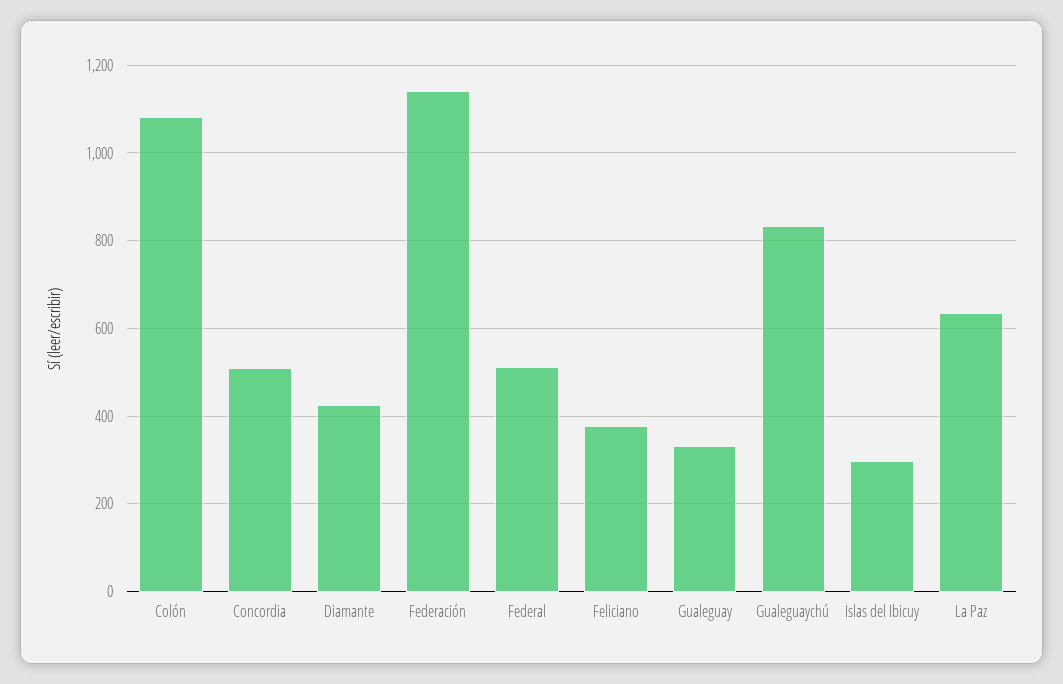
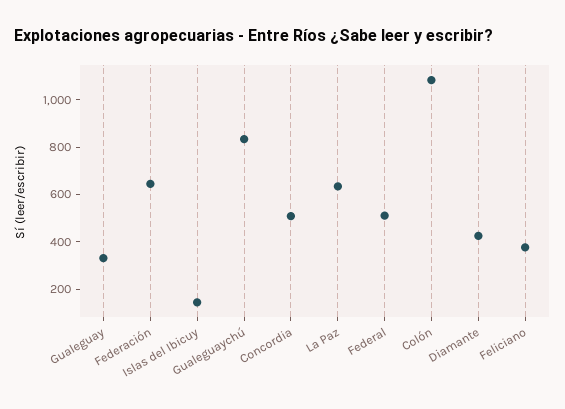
Federación: 1140 -> 650
Islas del Ibicuy: 300 -> 150

